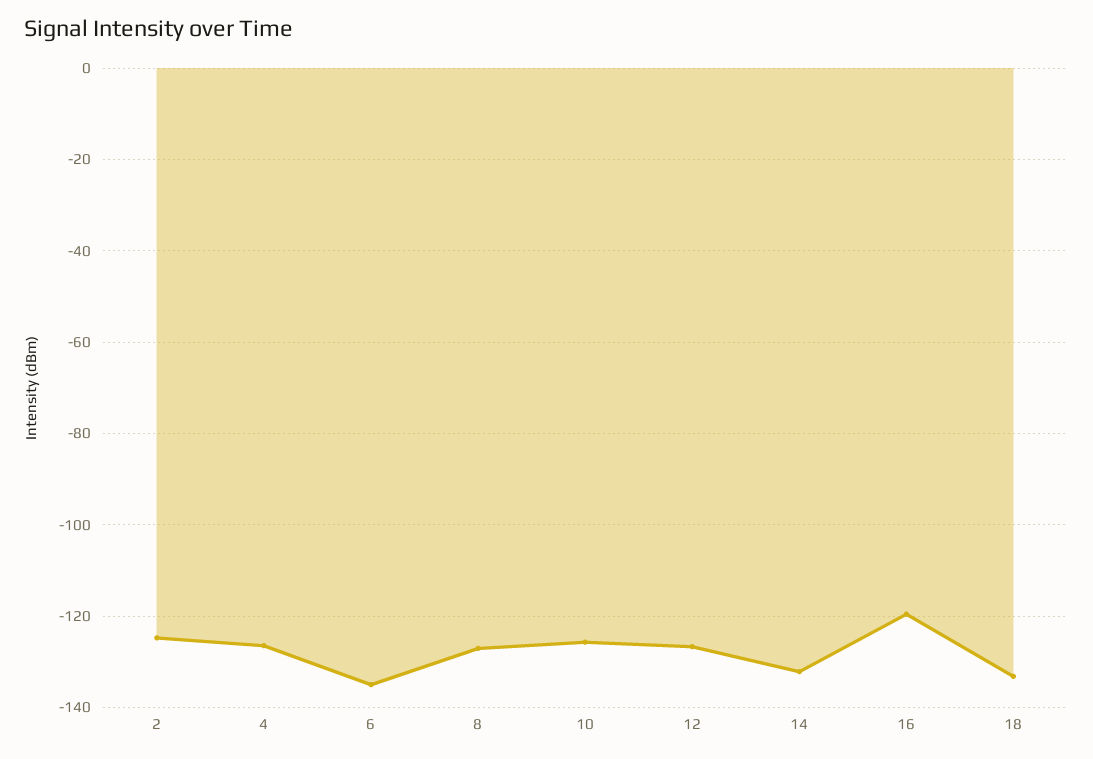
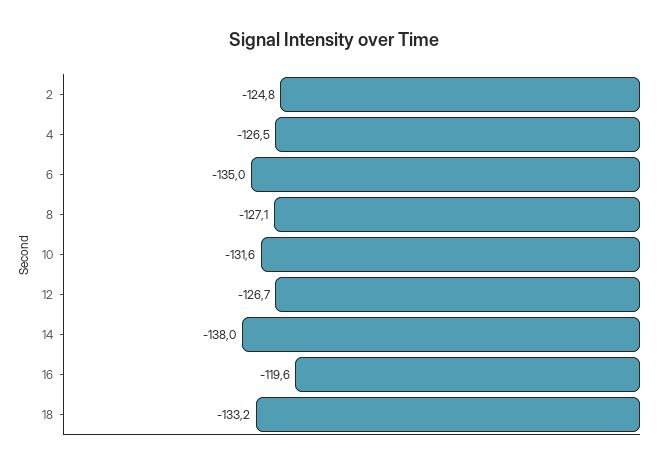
10: -126 -> -131.6
14: -132 -> -138

